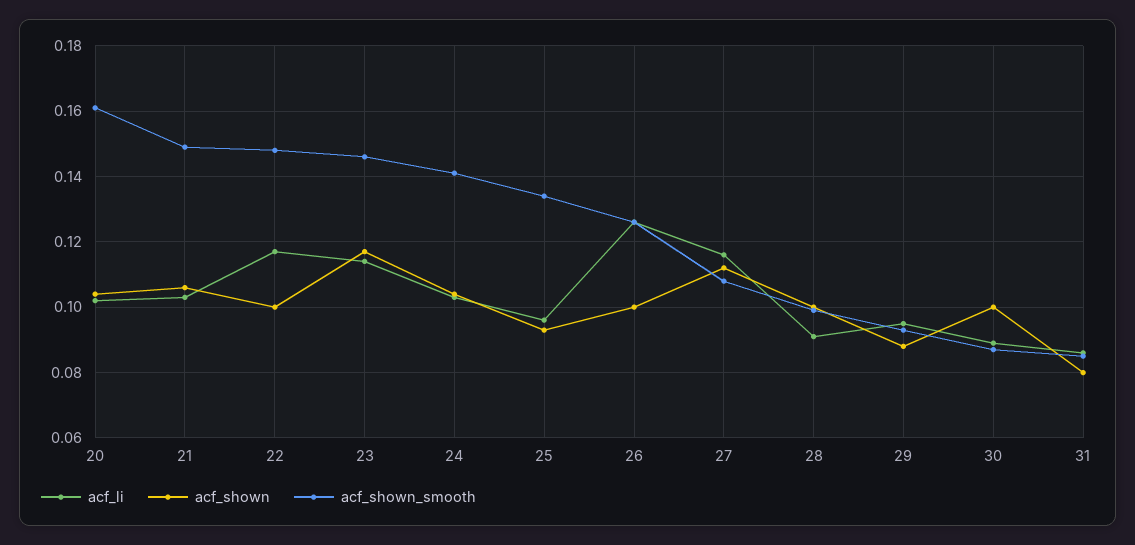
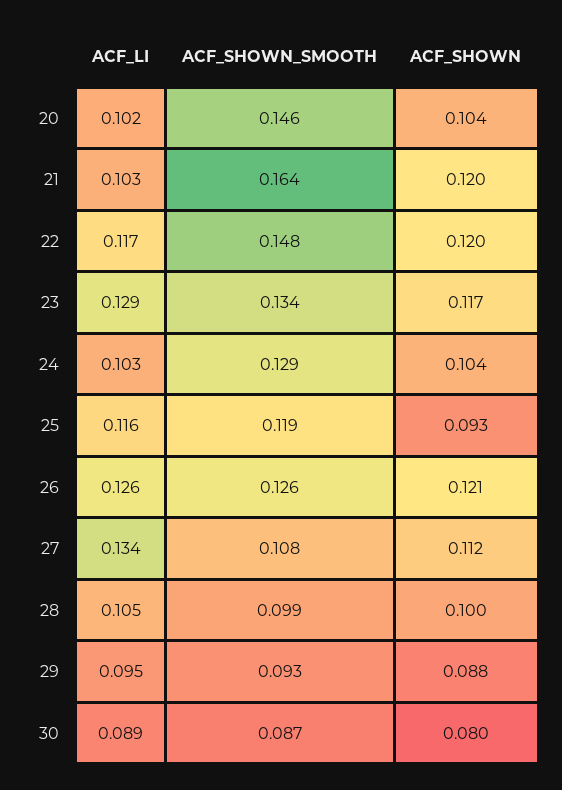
acf_shown_smooth, 20: 0.16 -> 0.146
acf_shown, 21: 0.105 -> 0.12
acf_shown_smooth, 21: 0.15 -> 0.164
acf_shown, 22: 0.1 -> 0.12
acf_li, 23: 0.115 -> 0.129
acf_shown_smooth, 23: 0.145 -> 0.134
acf_shown_smooth, 24: 0.14 -> 0.129
acf_li, 25: 0.095 -> 0.116
acf_shown_smooth, 25: 0.135 -> 0.119
acf_shown, 26: 0.1 -> 0.121
acf_li, 27: 0.115 -> 0.134
acf_li, 28: 0.09 -> 0.105
acf_shown, 30: 0.1 -> 0.08
acf_li, 31: 0.085 -> none
acf_shown, 31: 0.08 -> none
acf_shown_smooth, 31: 0.085 -> none

